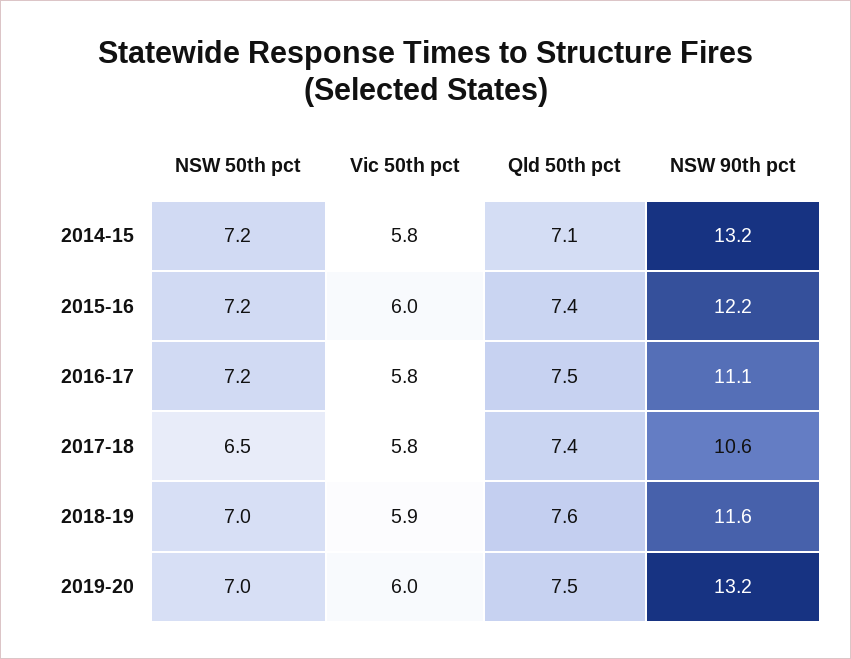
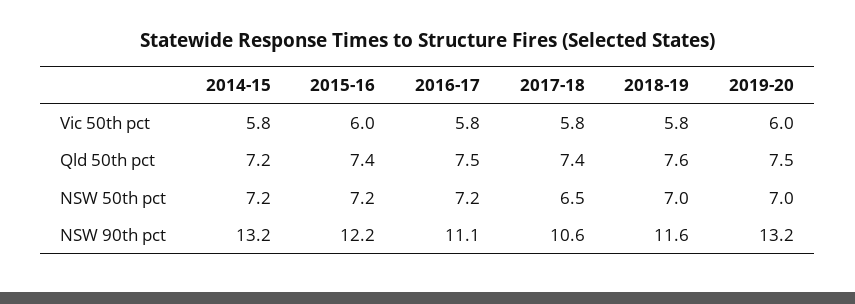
Qld 50th pct, 2014-15: 7.1 -> 7.2
Vic 50th pct, 2018-19: 5.9 -> 5.8

